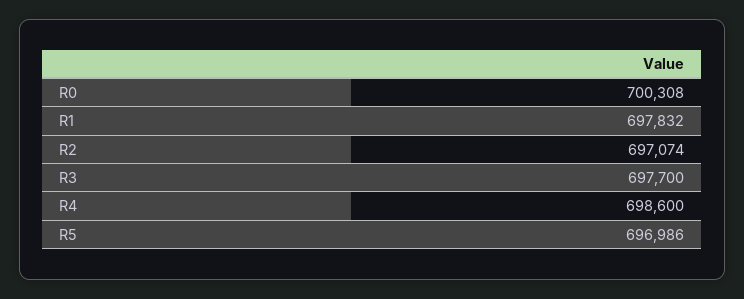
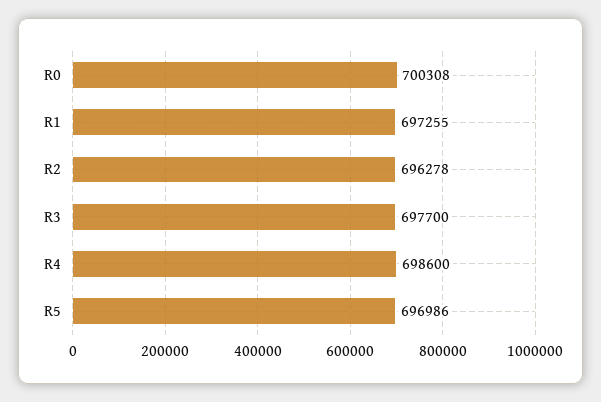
R1: 697832 -> 697255
R2: 697074 -> 696278

